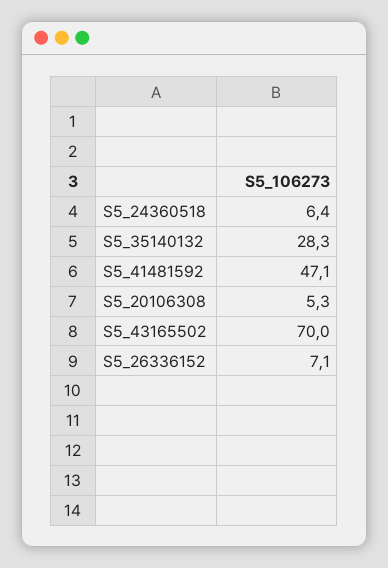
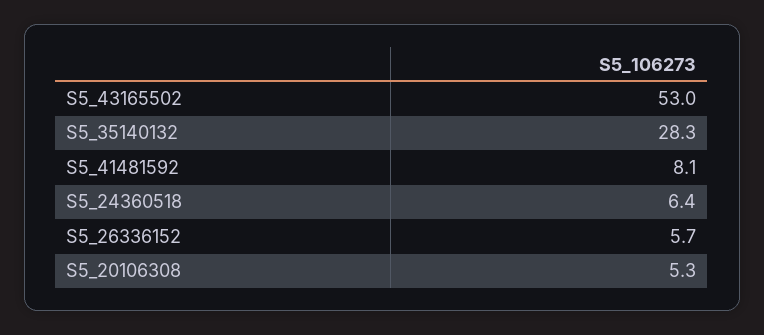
S5_41481592: 47.1 -> 8.1
S5_43165502: 70 -> 53
S5_26336152: 7.1 -> 5.7

